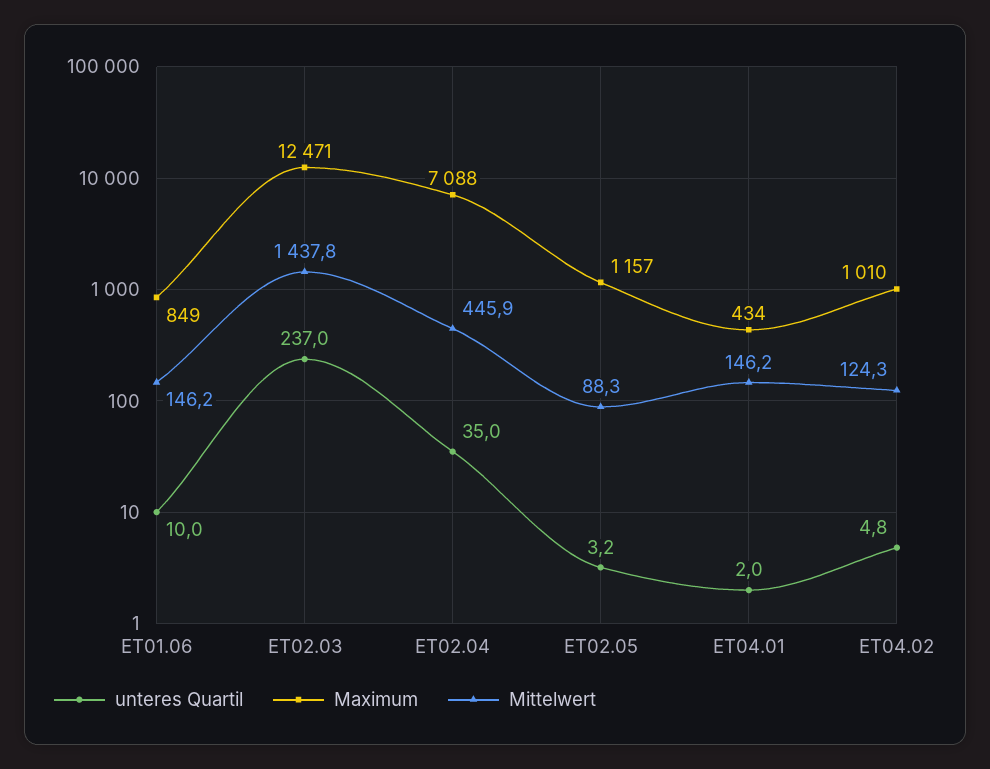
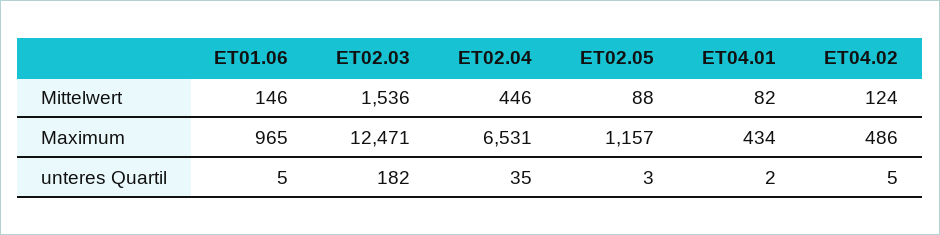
unteres Quartil, ET01.06: 10 -> 5
Maximum, ET01.06: 849 -> 965
unteres Quartil, ET02.03: 237 -> 182
Mittelwert, ET02.03: 1437.8 -> 1536
Maximum, ET02.04: 7088 -> 6531
Mittelwert, ET04.01: 146.2 -> 82
Maximum, ET04.02: 1010 -> 486

